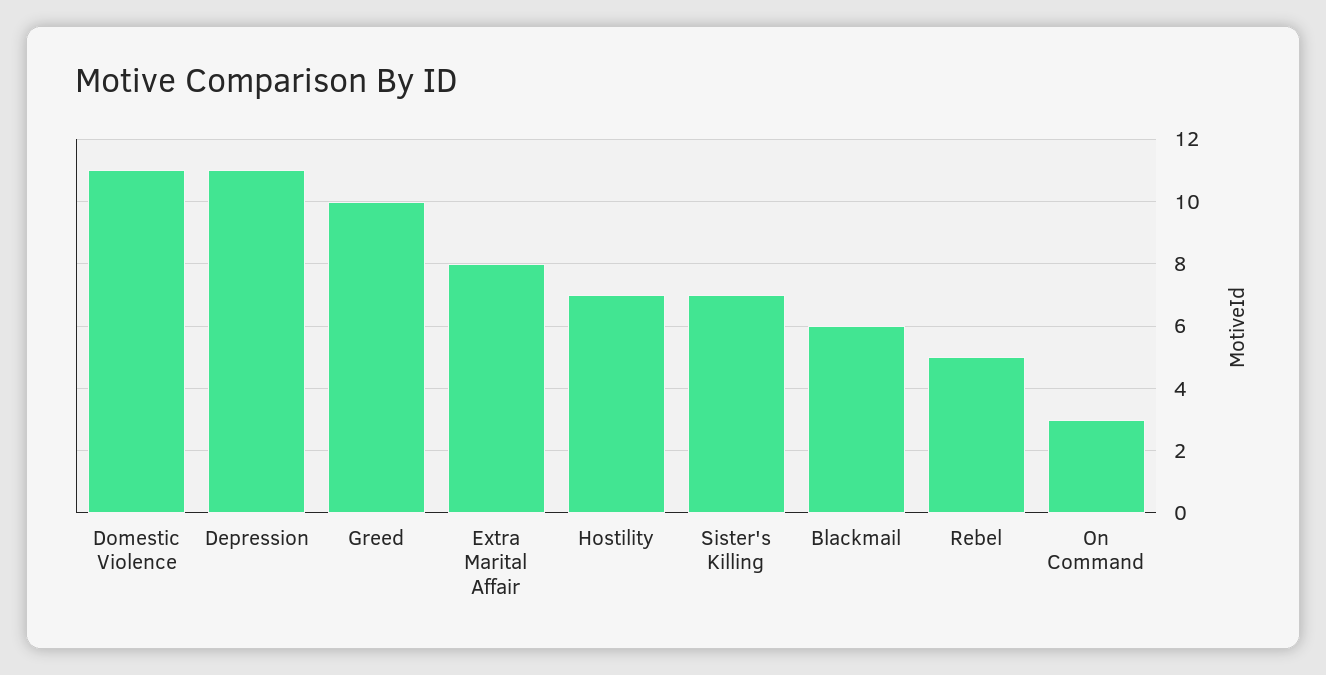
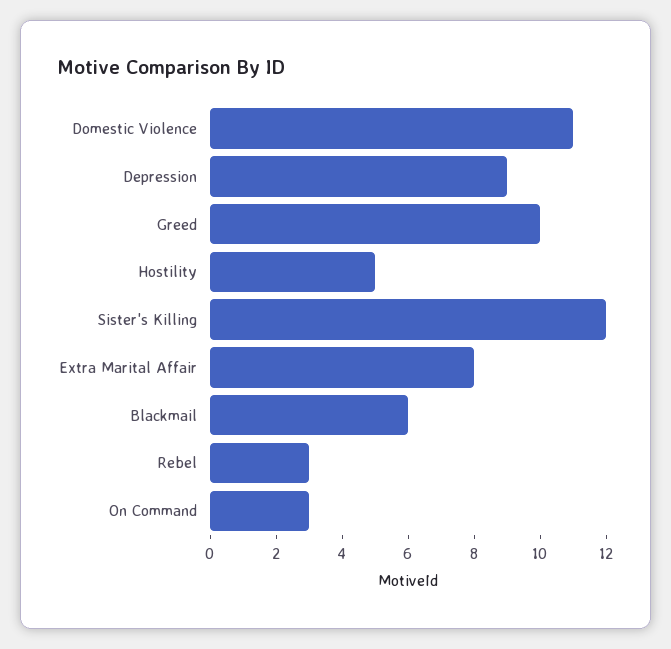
Depression: 11 -> 9
Hostility: 7 -> 5
Sister's Killing: 7 -> 12
Rebel: 5 -> 3

